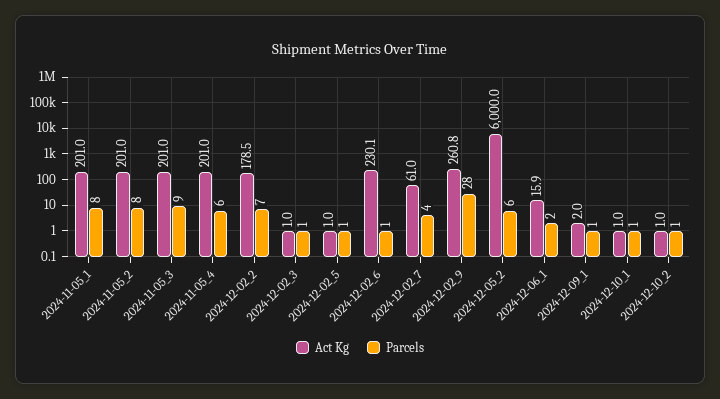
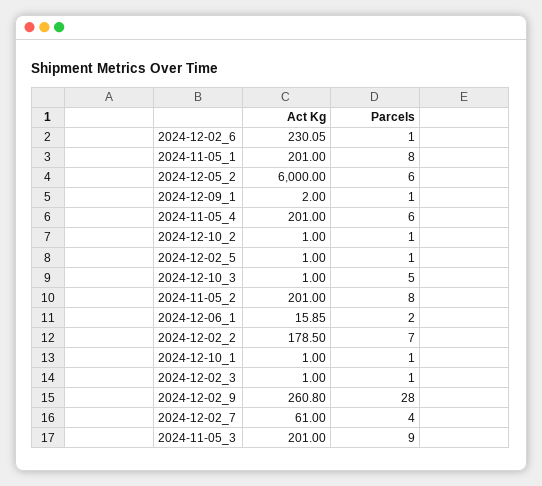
Act Kg, 2024-12-10_3: none -> 1
Parcels, 2024-12-10_3: none -> 5

